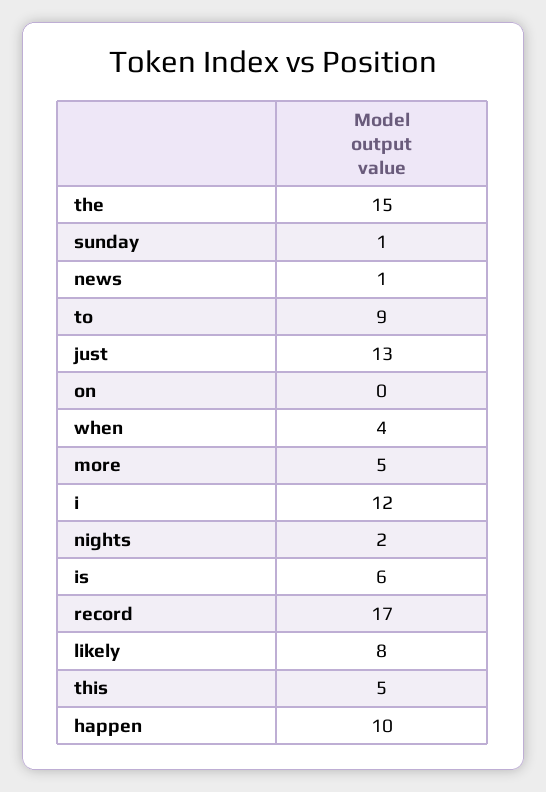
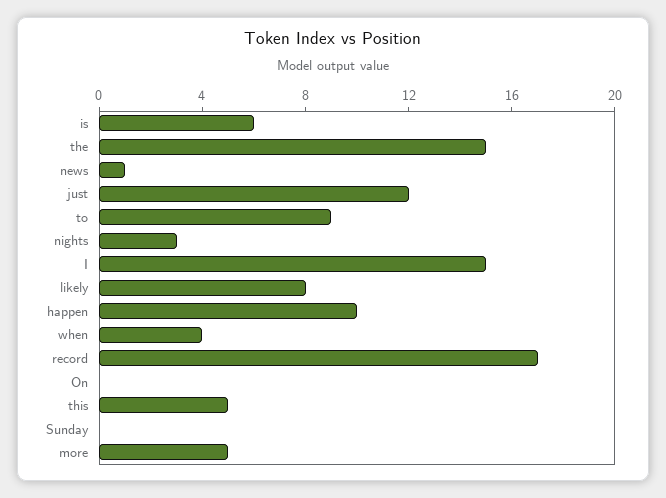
sunday: 1 -> 0
just: 13 -> 12
i: 12 -> 15
nights: 2 -> 3

